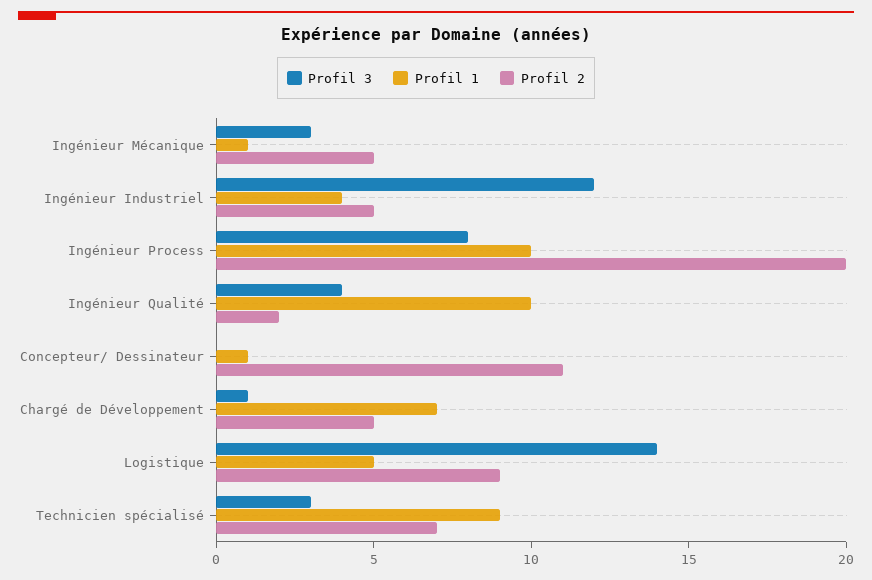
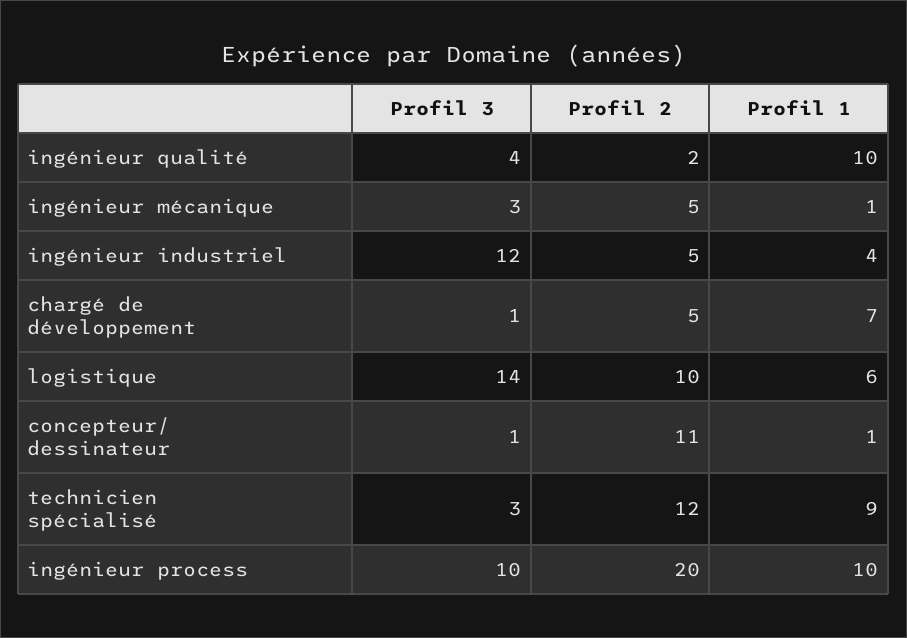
Profil 3, Ingénieur Process: 8 -> 10
Profil 3, Concepteur/ Dessinateur: 0 -> 1
Profil 1, Logistique: 5 -> 6
Profil 2, Logistique: 9 -> 10
Profil 2, Technicien spécialisé: 7 -> 12

